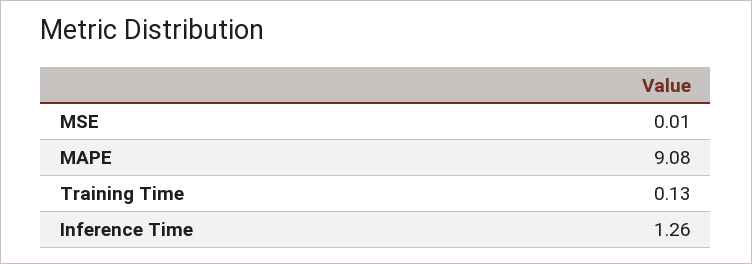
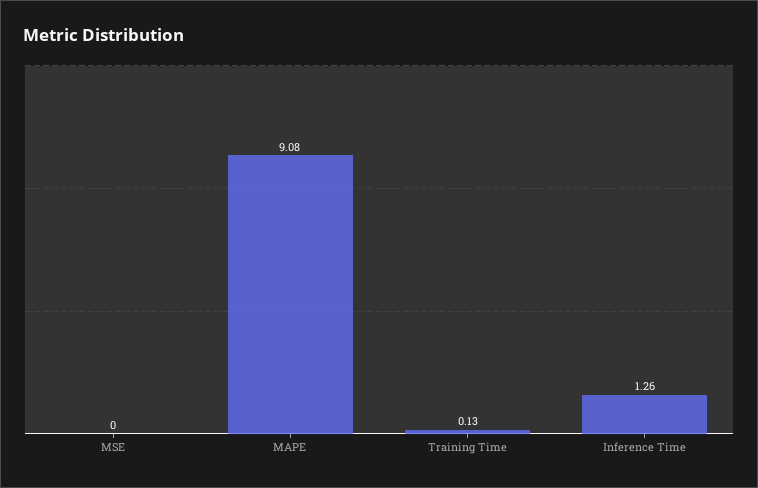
MSE: 0.01 -> 0

